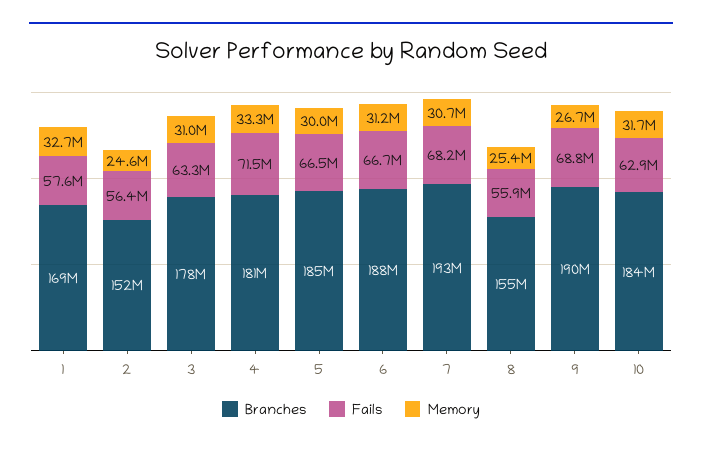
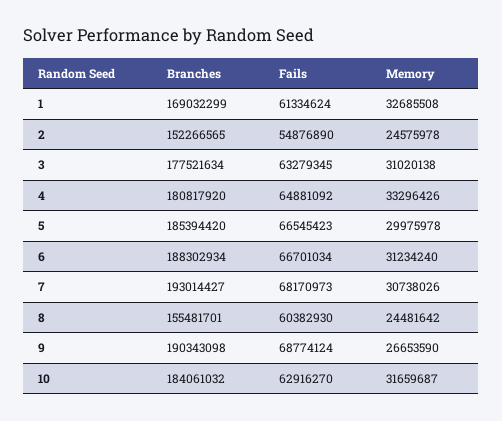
Fails, 1: 57600000 -> 61334624
Fails, 2: 56400000 -> 54876890
Fails, 4: 71500000 -> 64881092
Fails, 8: 55900000 -> 60382930
Memory, 8: 25400000 -> 24481642

